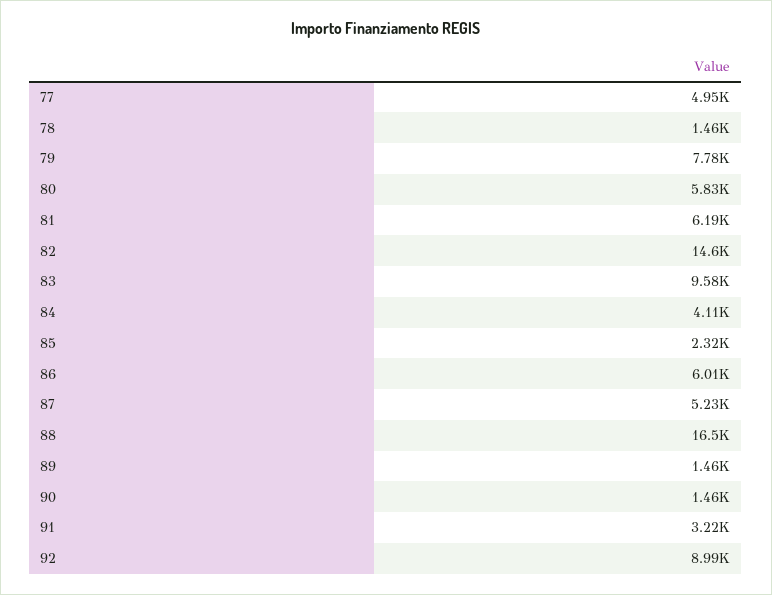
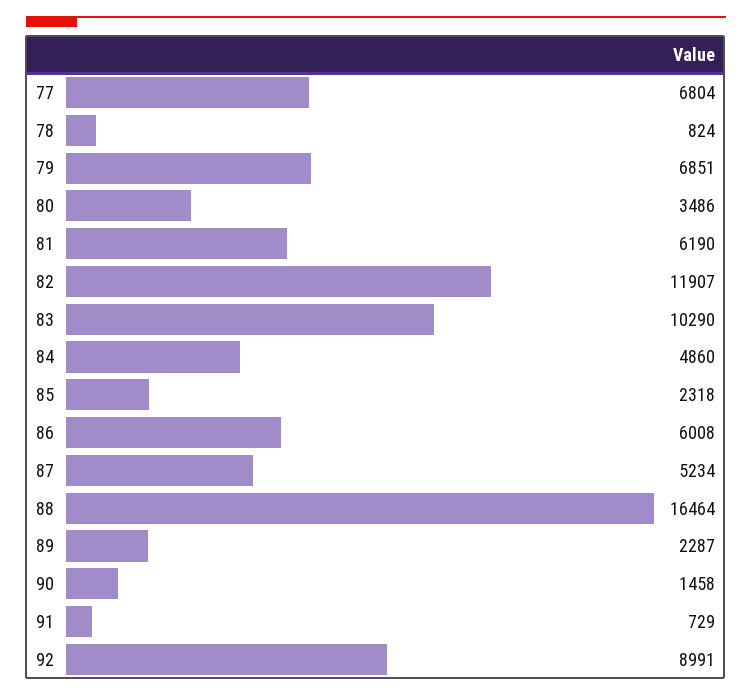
77: 4950 -> 6804
78: 1460 -> 824
79: 7780 -> 6851
80: 5830 -> 3486
82: 14600 -> 11907
83: 9580 -> 10290
84: 4110 -> 4860
89: 1460 -> 2287
91: 3220 -> 729

